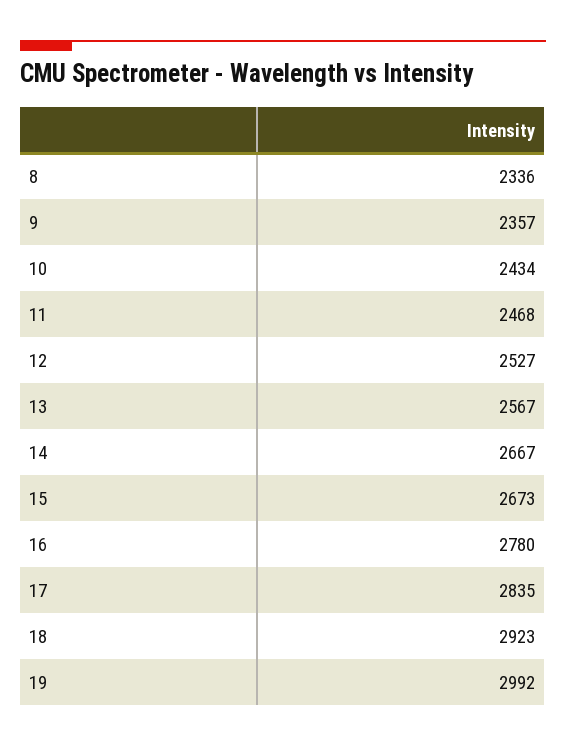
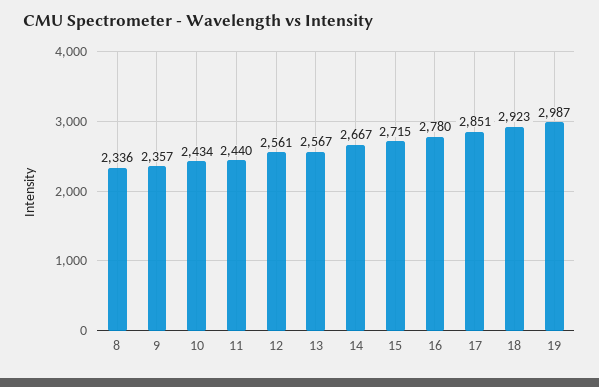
11: 2468 -> 2440
12: 2527 -> 2561
15: 2673 -> 2715
17: 2835 -> 2851
19: 2992 -> 2987

